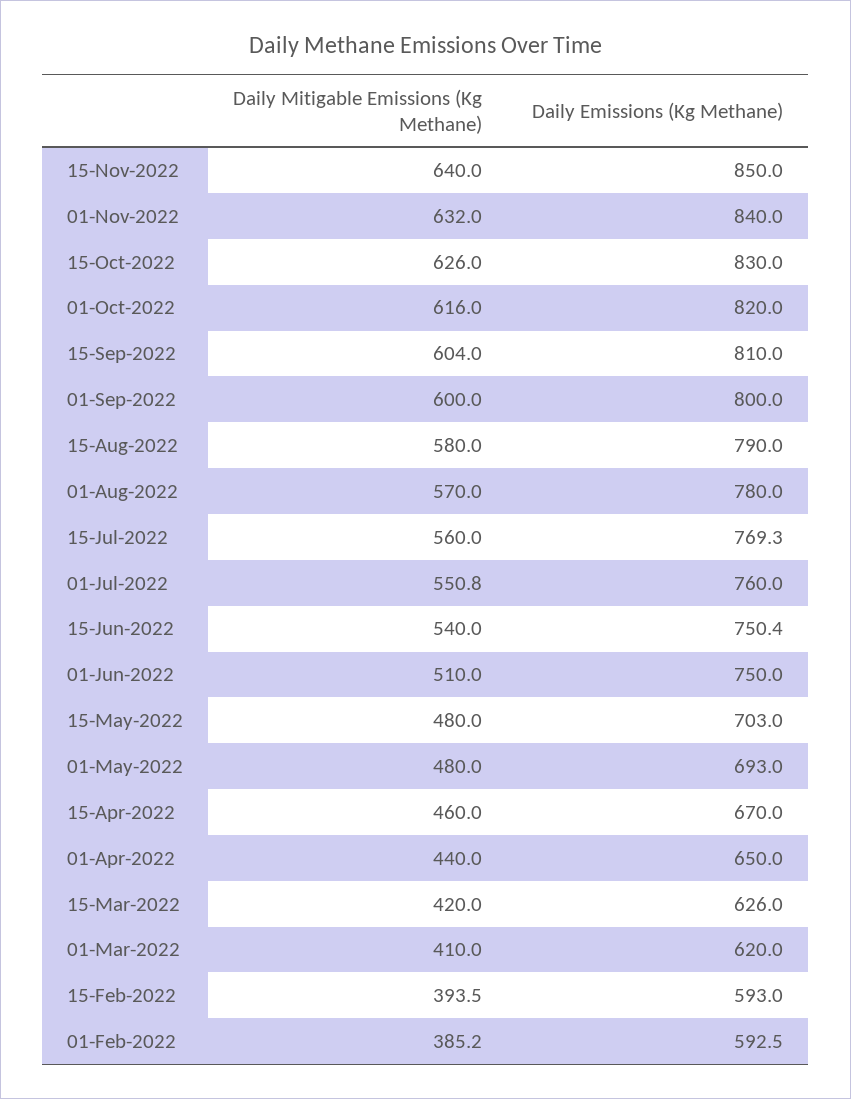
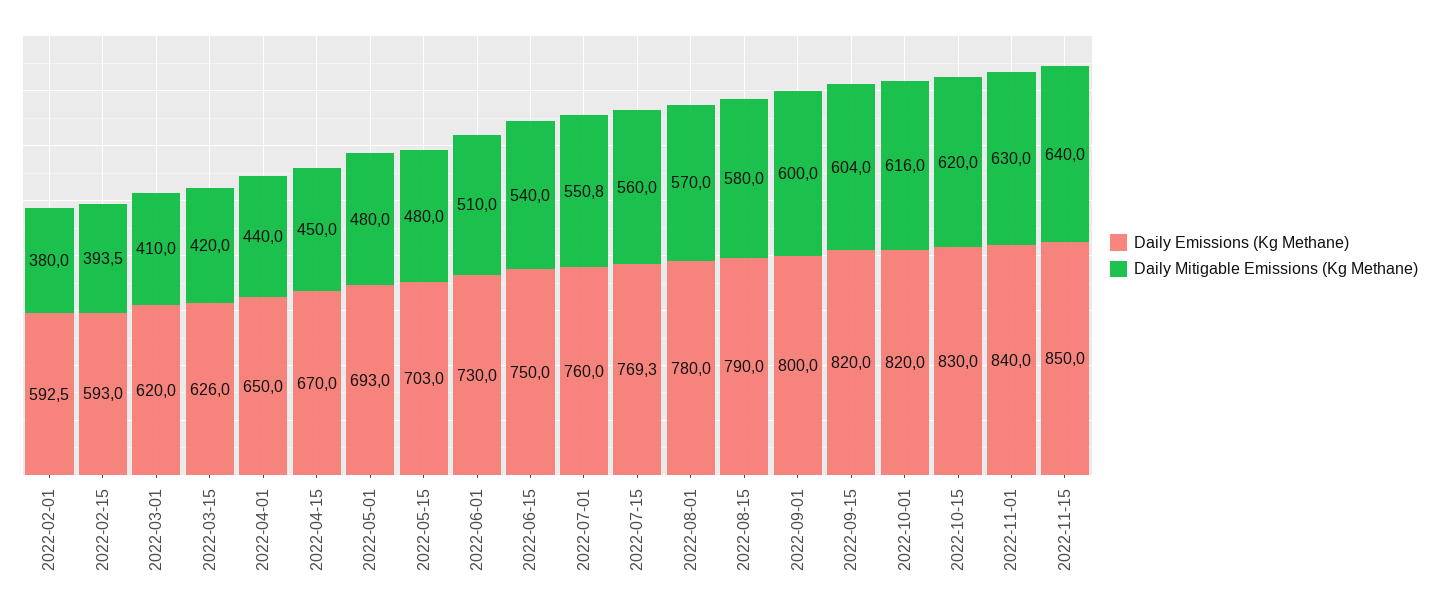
Daily Mitigable Emissions (Kg Methane), 01-Nov-2022: 632 -> 630
Daily Mitigable Emissions (Kg Methane), 15-Oct-2022: 626 -> 620
Daily Emissions (Kg Methane), 15-Sep-2022: 810 -> 820
Daily Emissions (Kg Methane), 15-Jun-2022: 750.4 -> 750
Daily Emissions (Kg Methane), 01-Jun-2022: 750 -> 730
Daily Mitigable Emissions (Kg Methane), 15-Apr-2022: 460 -> 450
Daily Mitigable Emissions (Kg Methane), 01-Feb-2022: 385.2 -> 380

